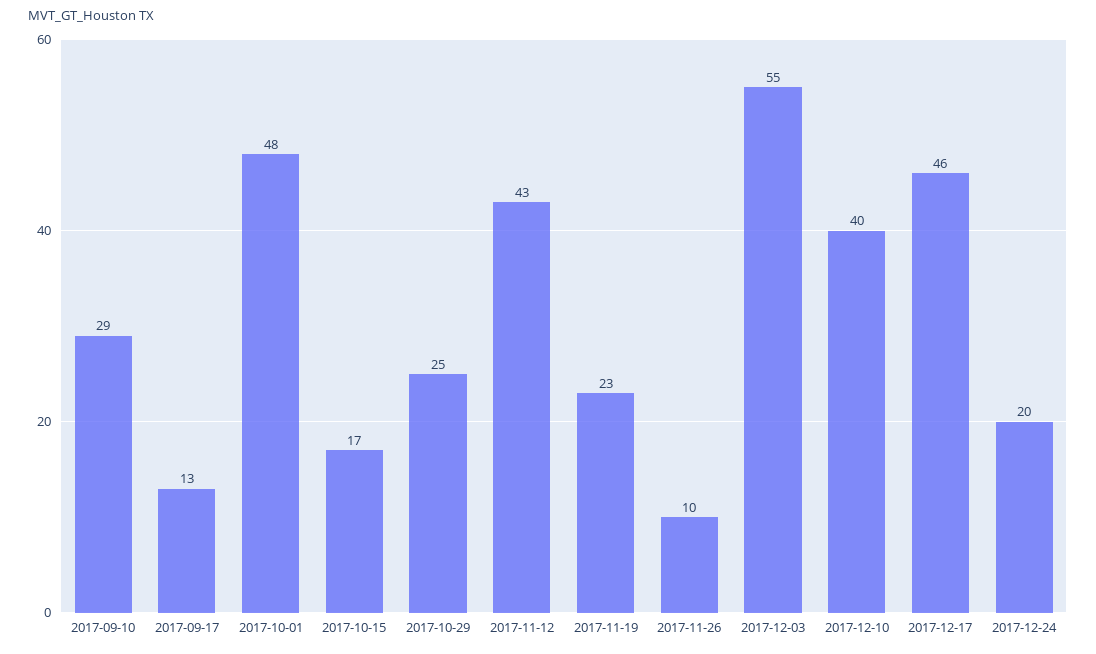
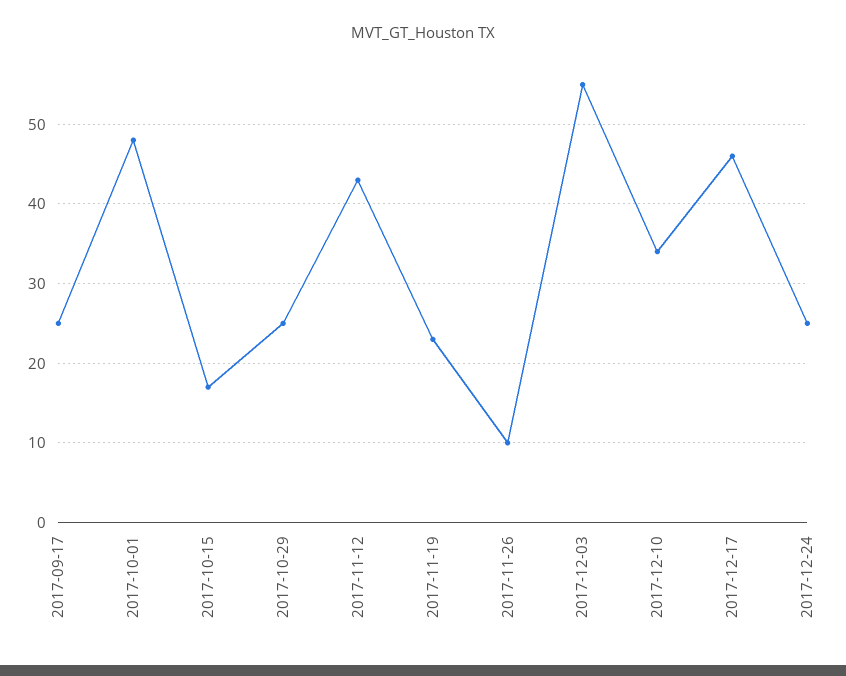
2017-09-10: 29 -> none
2017-09-17: 13 -> 25
2017-12-10: 40 -> 34
2017-12-24: 20 -> 25

